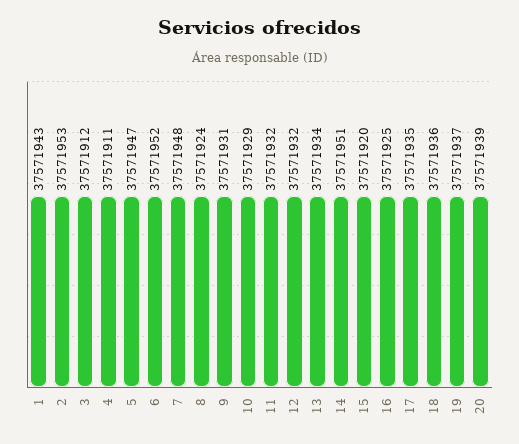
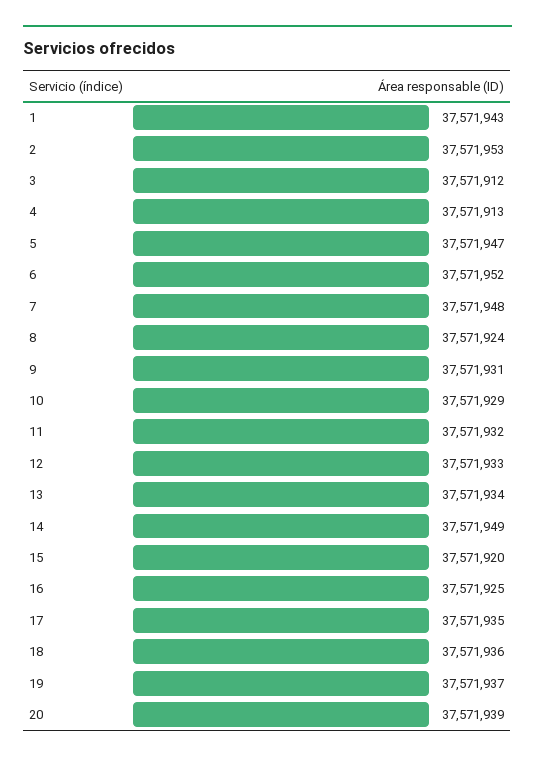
4: 37571911 -> 37571913
12: 37571932 -> 37571933
14: 37571951 -> 37571949

